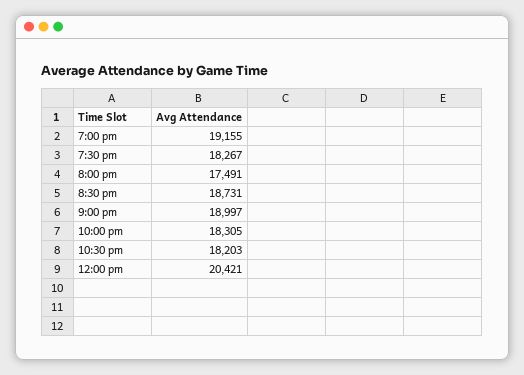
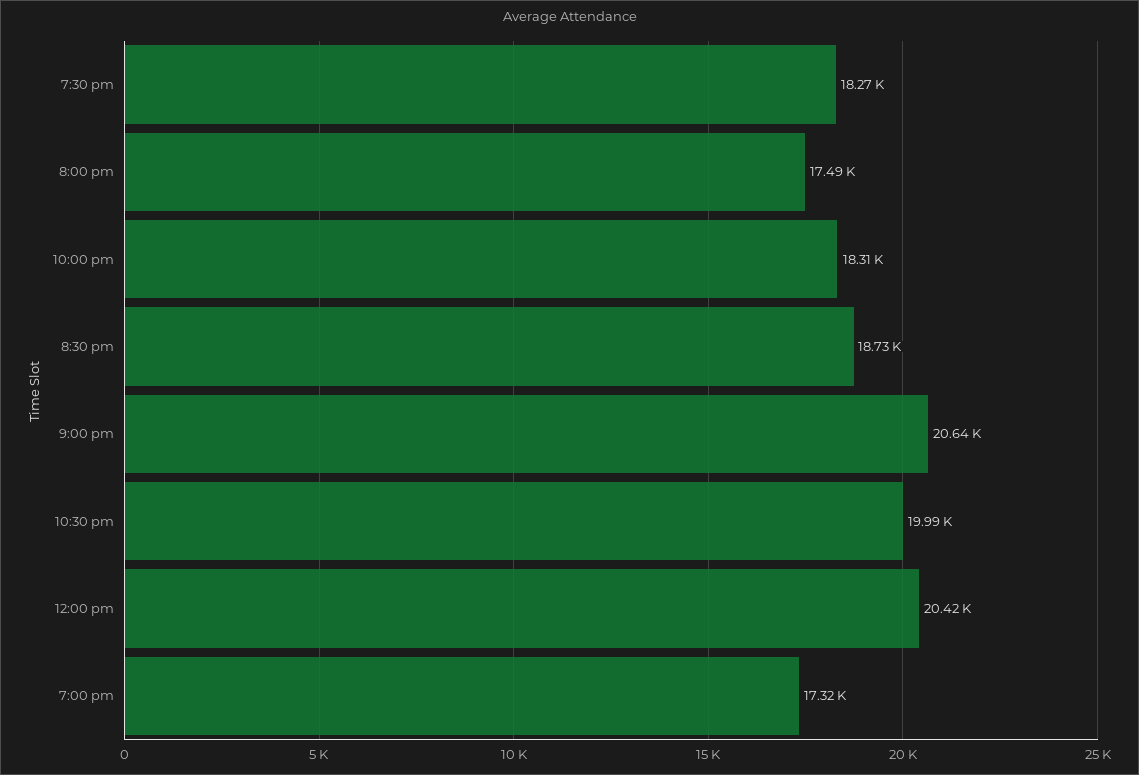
7:00 pm: 19155 -> 17320
9:00 pm: 18997 -> 20640
10:30 pm: 18203 -> 19990

